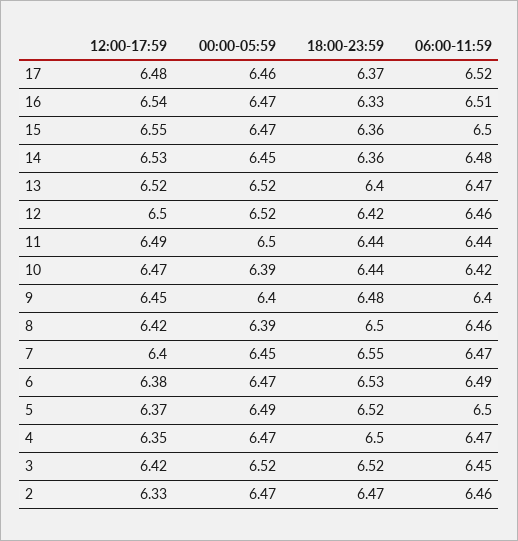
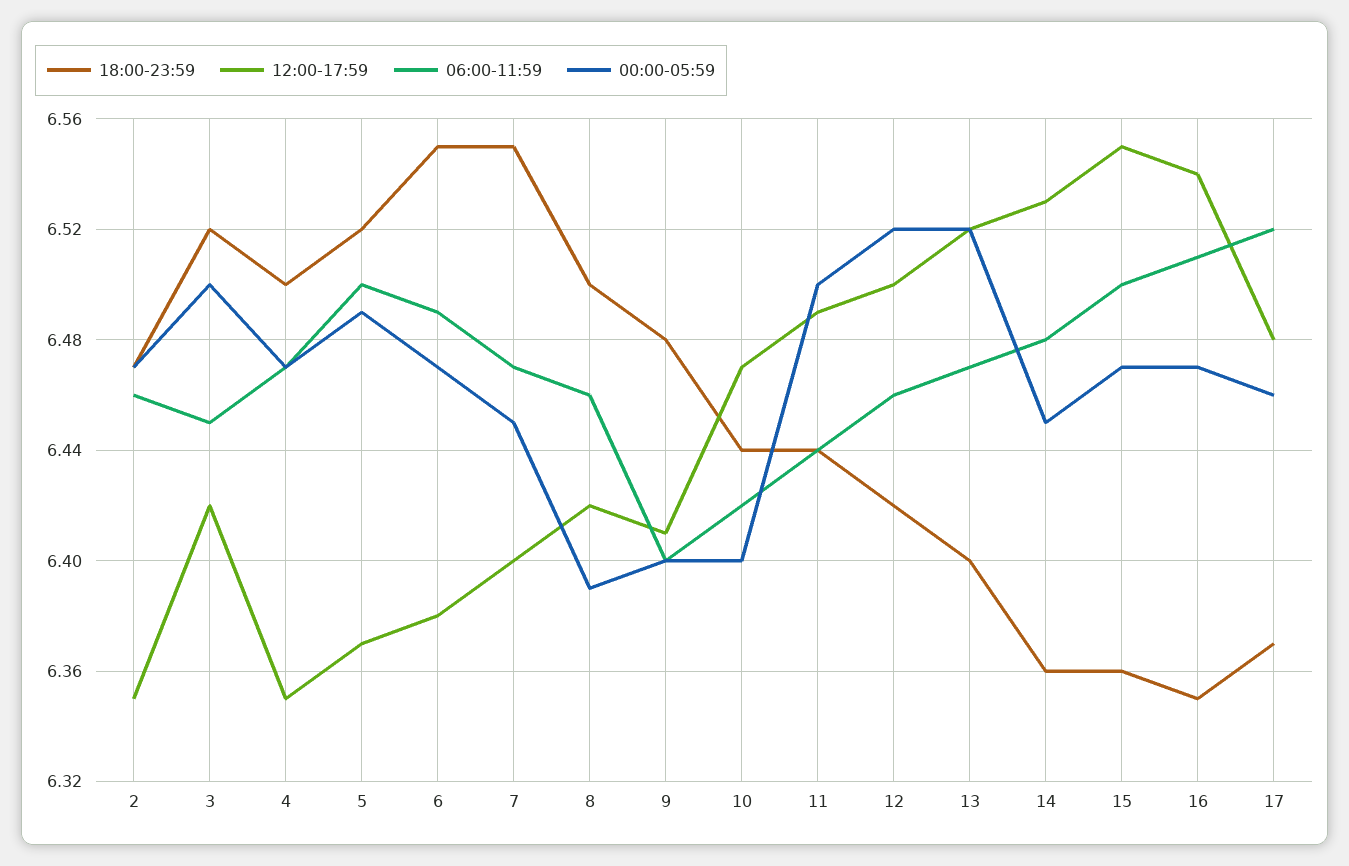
18:00-23:59, 16: 6.33 -> 6.35
00:00-05:59, 10: 6.39 -> 6.4
12:00-17:59, 9: 6.45 -> 6.41
18:00-23:59, 6: 6.53 -> 6.55
00:00-05:59, 3: 6.52 -> 6.5
12:00-17:59, 2: 6.33 -> 6.35

